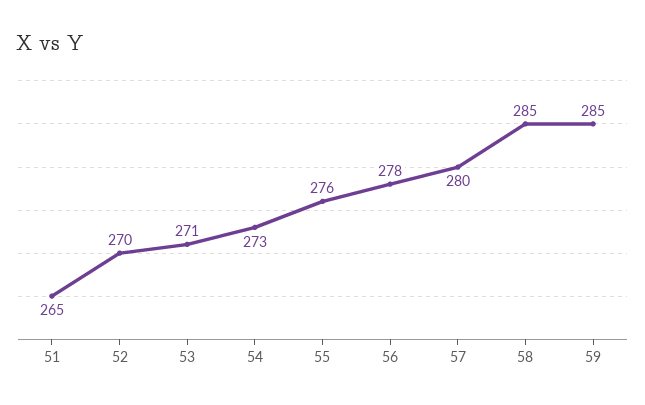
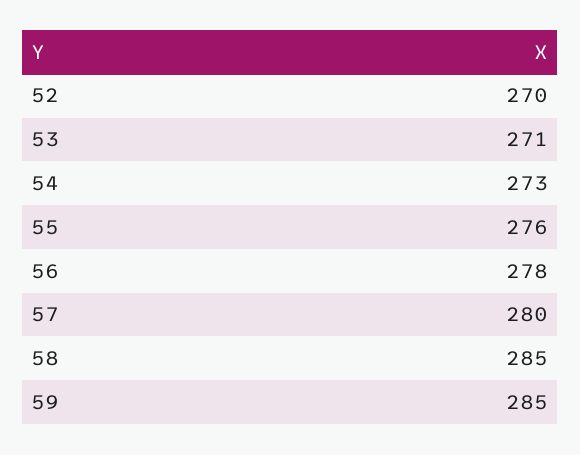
51: 265 -> none

